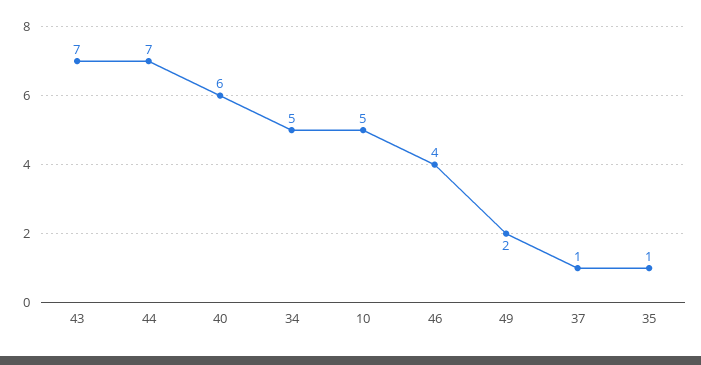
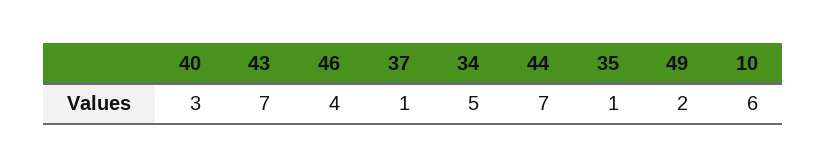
40: 6 -> 3
10: 5 -> 6

